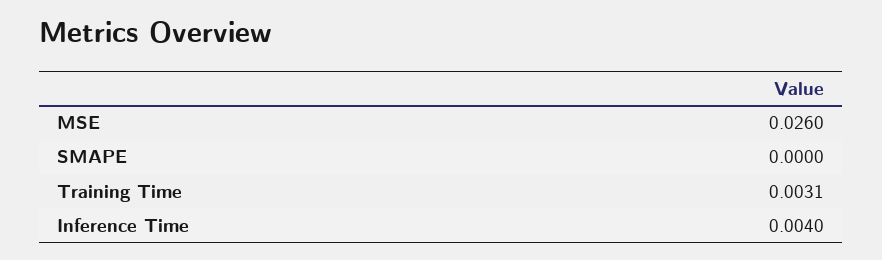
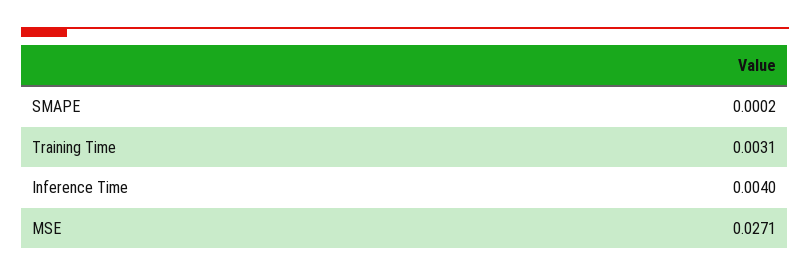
MSE: 0.026 -> 0.0271
SMAPE: 0 -> 0.0002

